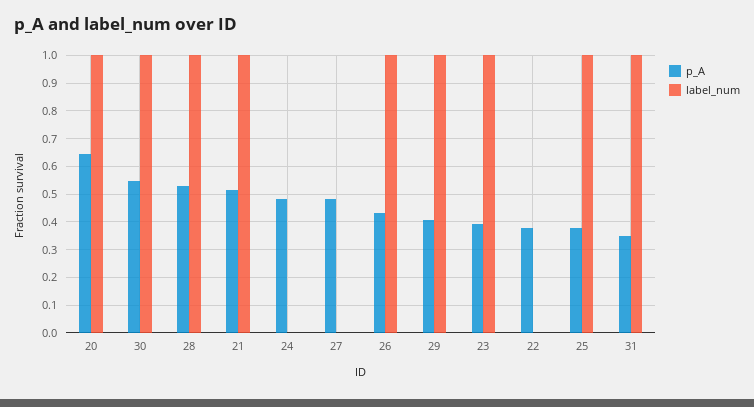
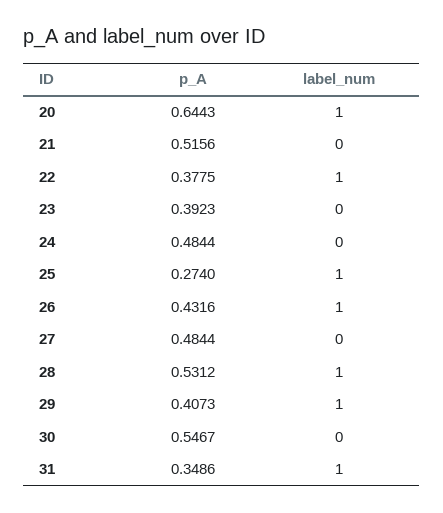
label_num, 30: 1 -> 0
label_num, 21: 1 -> 0
label_num, 23: 1 -> 0
label_num, 22: 0 -> 1
p_A, 25: 0.375 -> 0.274

